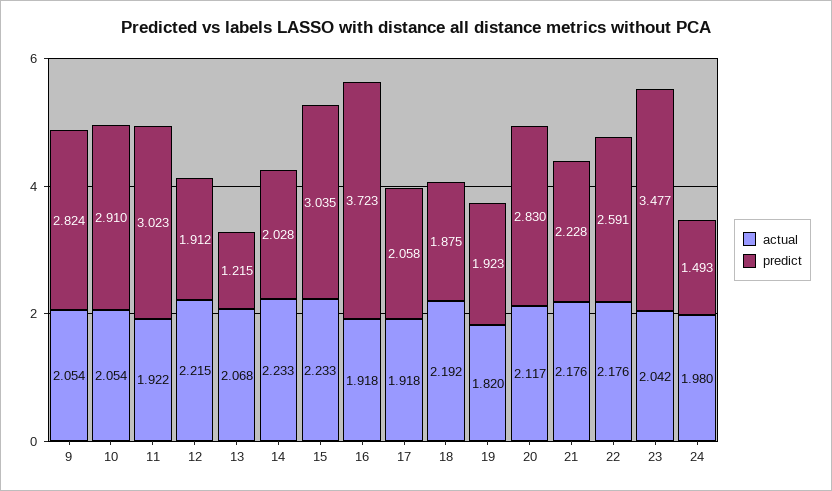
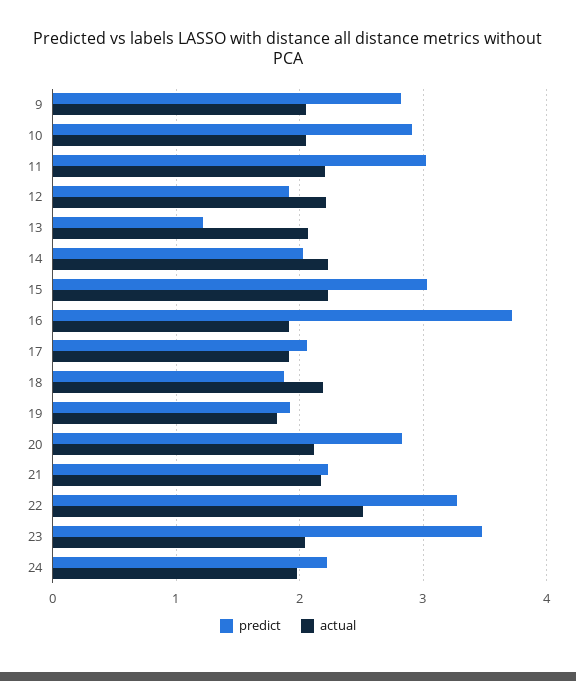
actual, 11: 1.922 -> 2.2
actual, 22: 2.176 -> 2.5
predict, 22: 2.591 -> 3.3
predict, 24: 1.493 -> 2.2

